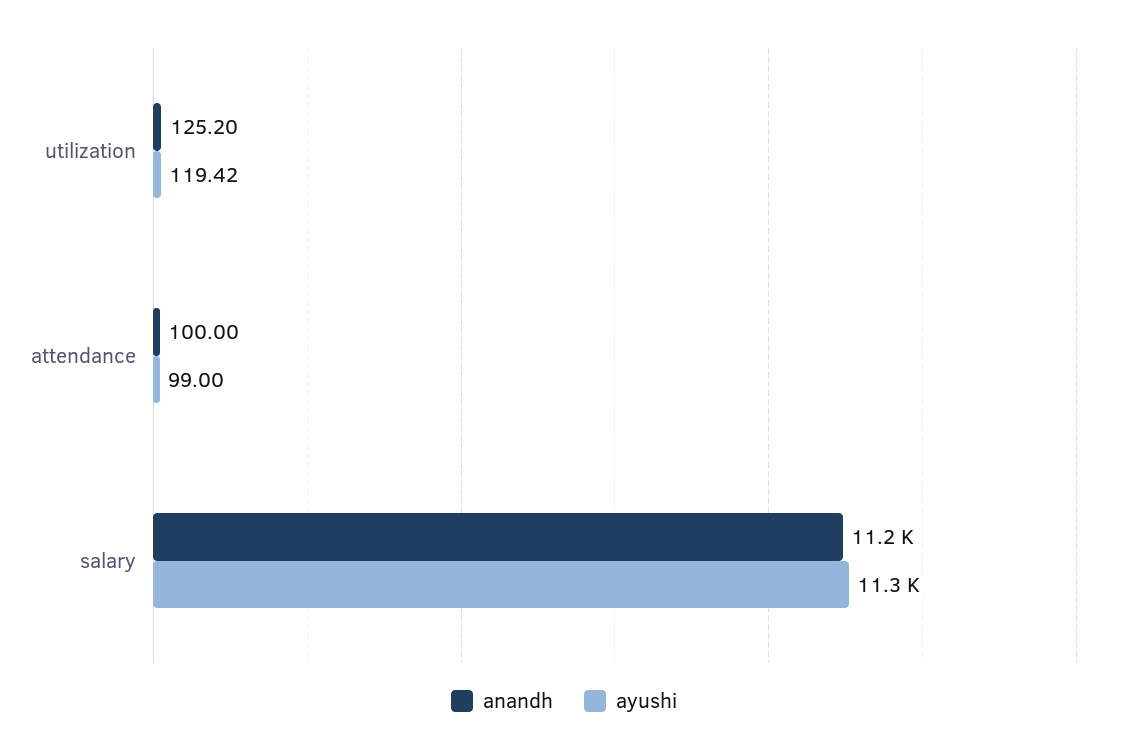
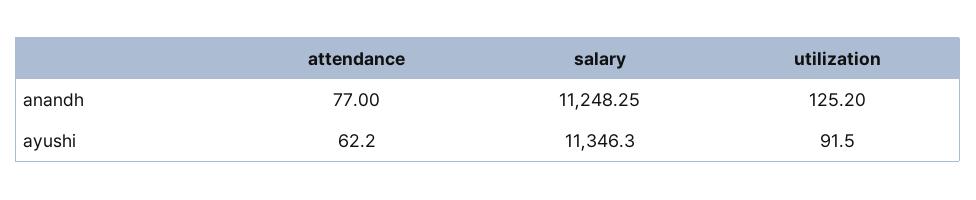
ayushi, utilization: 119.42 -> 91.5
anandh, attendance: 100 -> 77
ayushi, attendance: 99 -> 62.2

